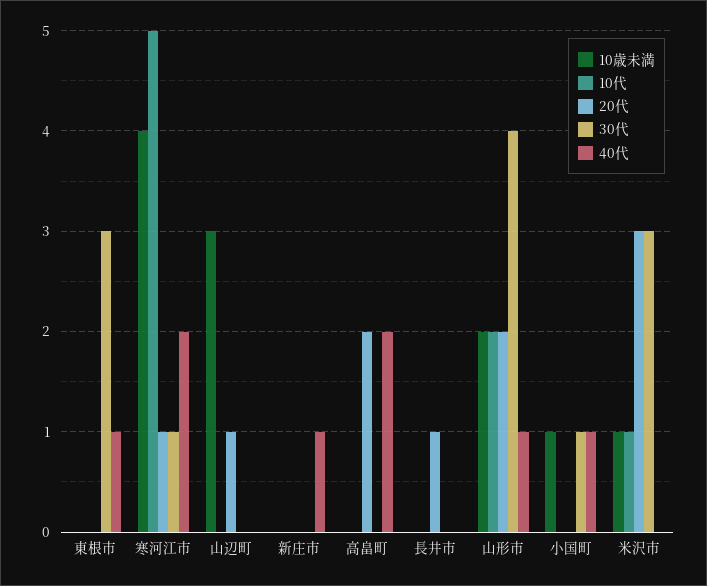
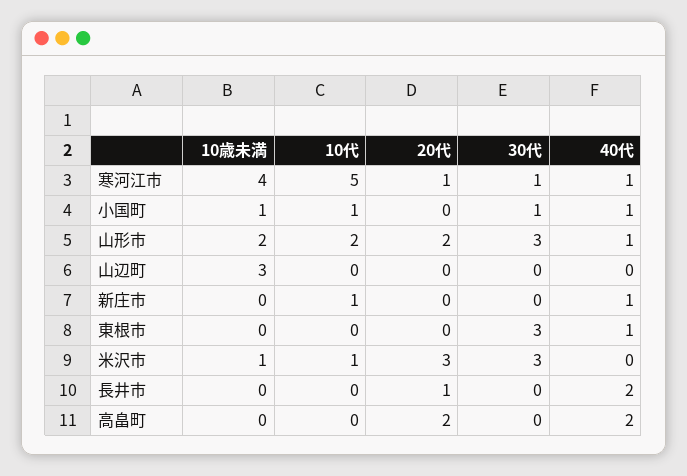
40代, 寒河江市: 2 -> 1
20代, 山辺町: 1 -> 0
10代, 新庄市: 0 -> 1
40代, 長井市: 0 -> 2
30代, 山形市: 4 -> 3
10代, 小国町: 0 -> 1

